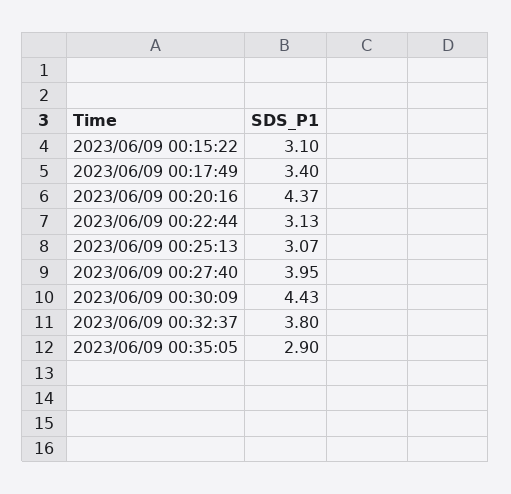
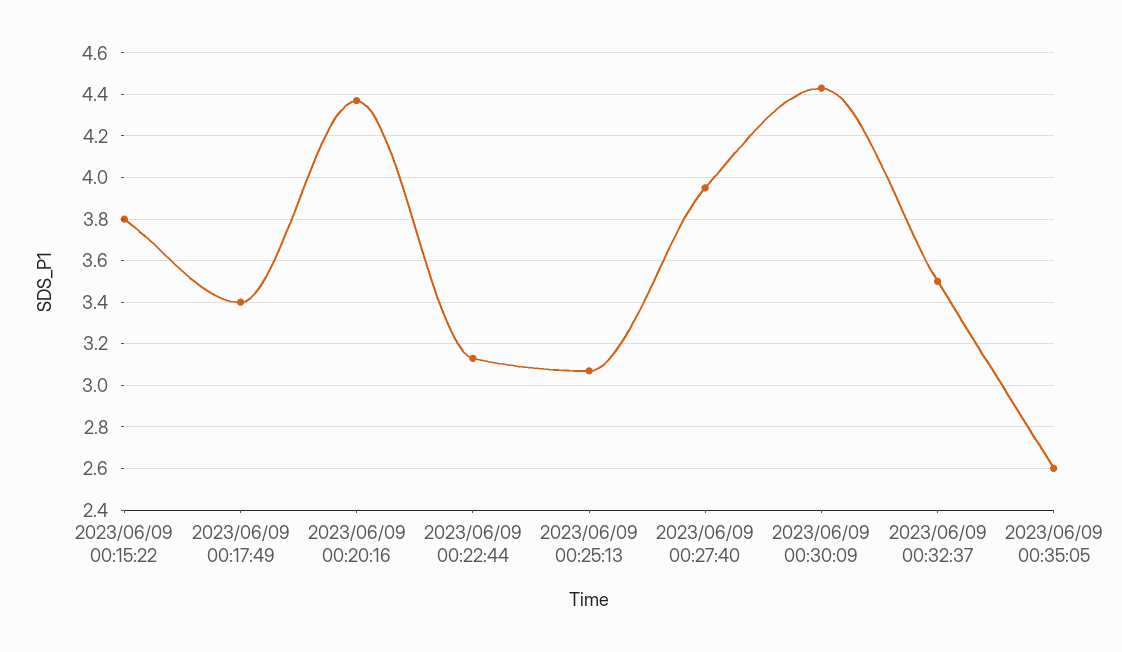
2023/06/09 00:15:22: 3.1 -> 3.8
2023/06/09 00:32:37: 3.8 -> 3.5
2023/06/09 00:35:05: 2.9 -> 2.6

